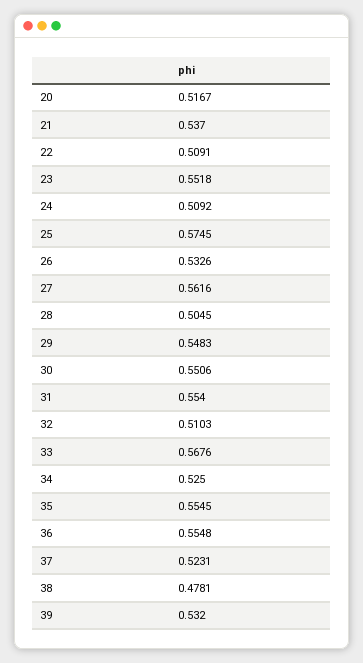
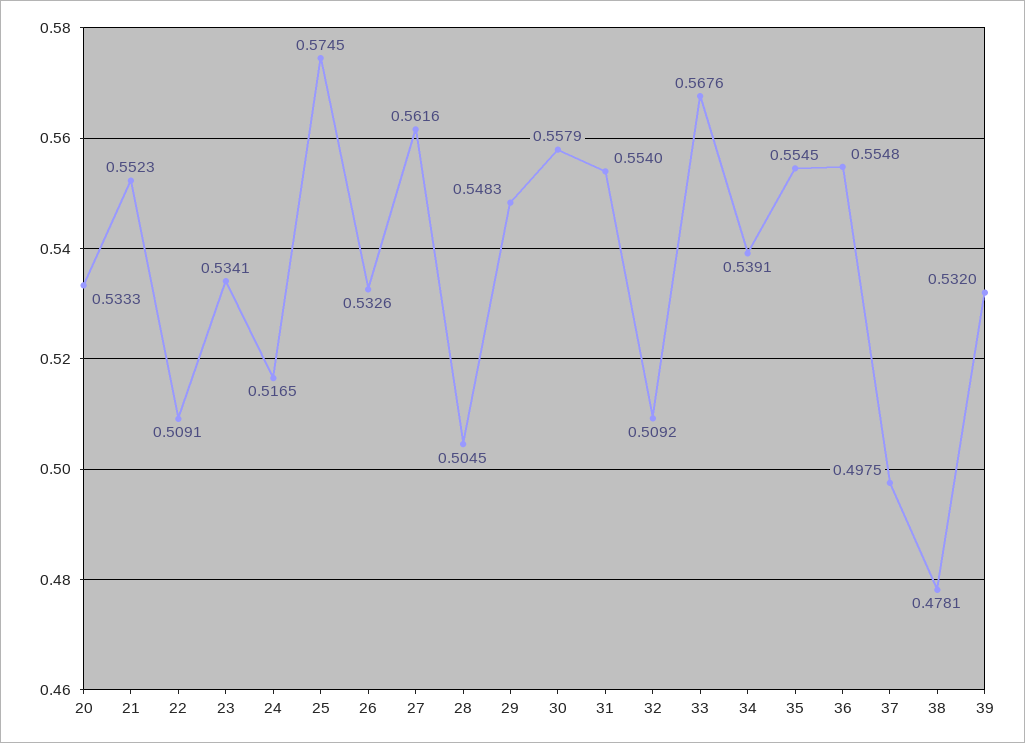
20: 0.5167 -> 0.5333
21: 0.537 -> 0.5523
23: 0.5518 -> 0.5341
24: 0.5092 -> 0.5165
30: 0.5506 -> 0.5579
32: 0.5103 -> 0.5092
34: 0.525 -> 0.5391
37: 0.5231 -> 0.4975

